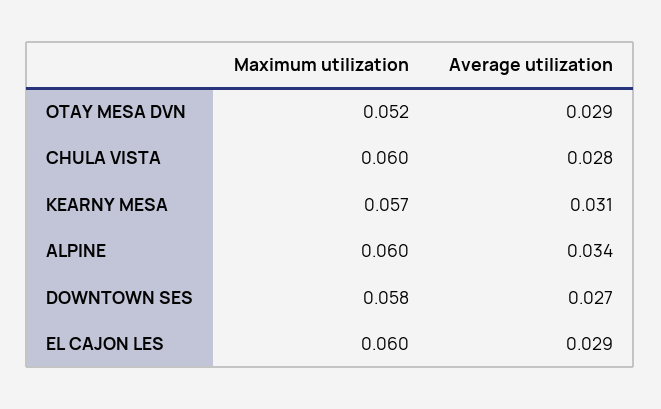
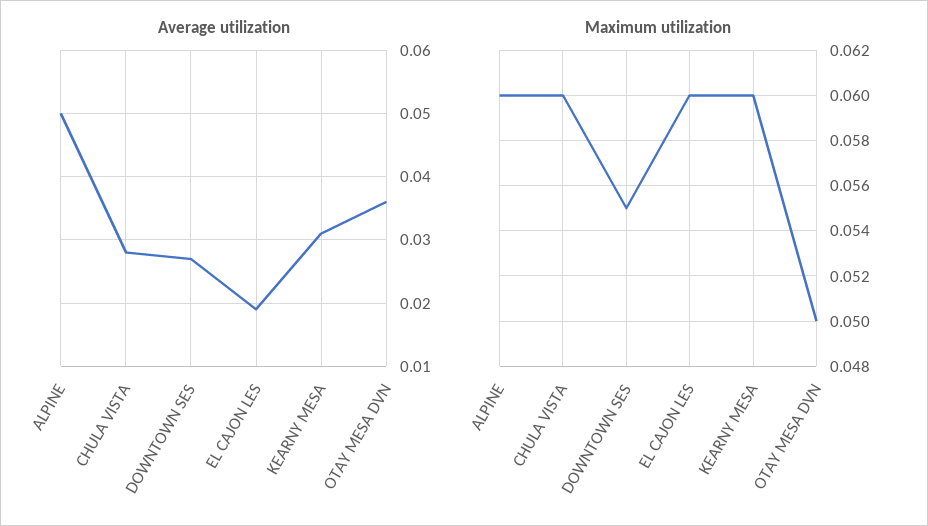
Maximum utilization, OTAY MESA DVN: 0.052 -> 0.05
Average utilization, OTAY MESA DVN: 0.029 -> 0.036
Maximum utilization, KEARNY MESA: 0.057 -> 0.06
Average utilization, ALPINE: 0.034 -> 0.05
Maximum utilization, DOWNTOWN SES: 0.058 -> 0.055
Average utilization, EL CAJON LES: 0.029 -> 0.019

